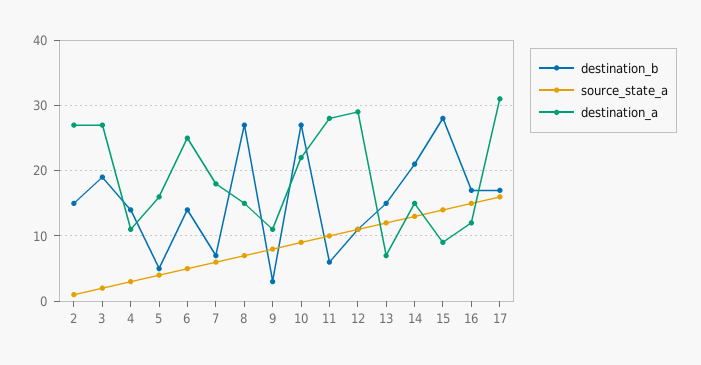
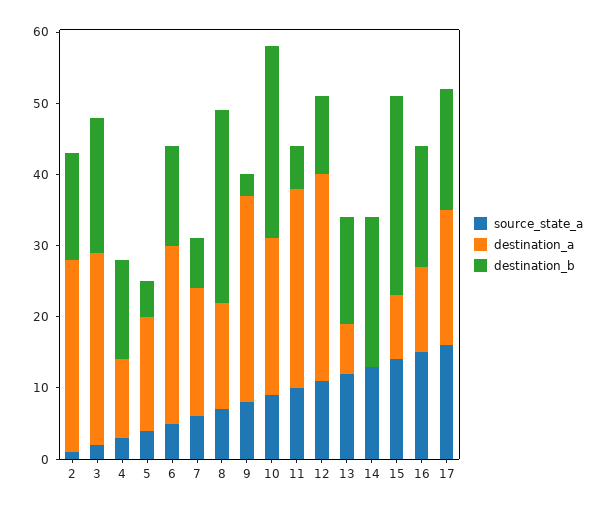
destination_a, 9: 11 -> 30
destination_a, 14: 15 -> 0
destination_a, 17: 31 -> 20

